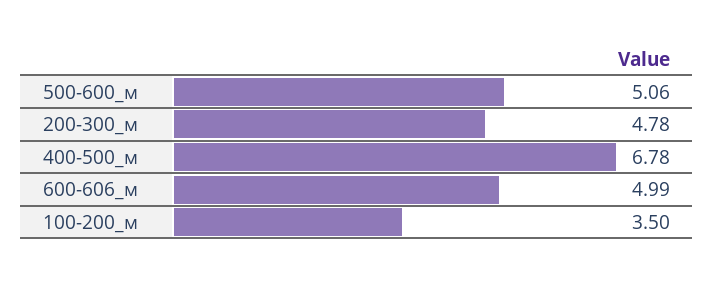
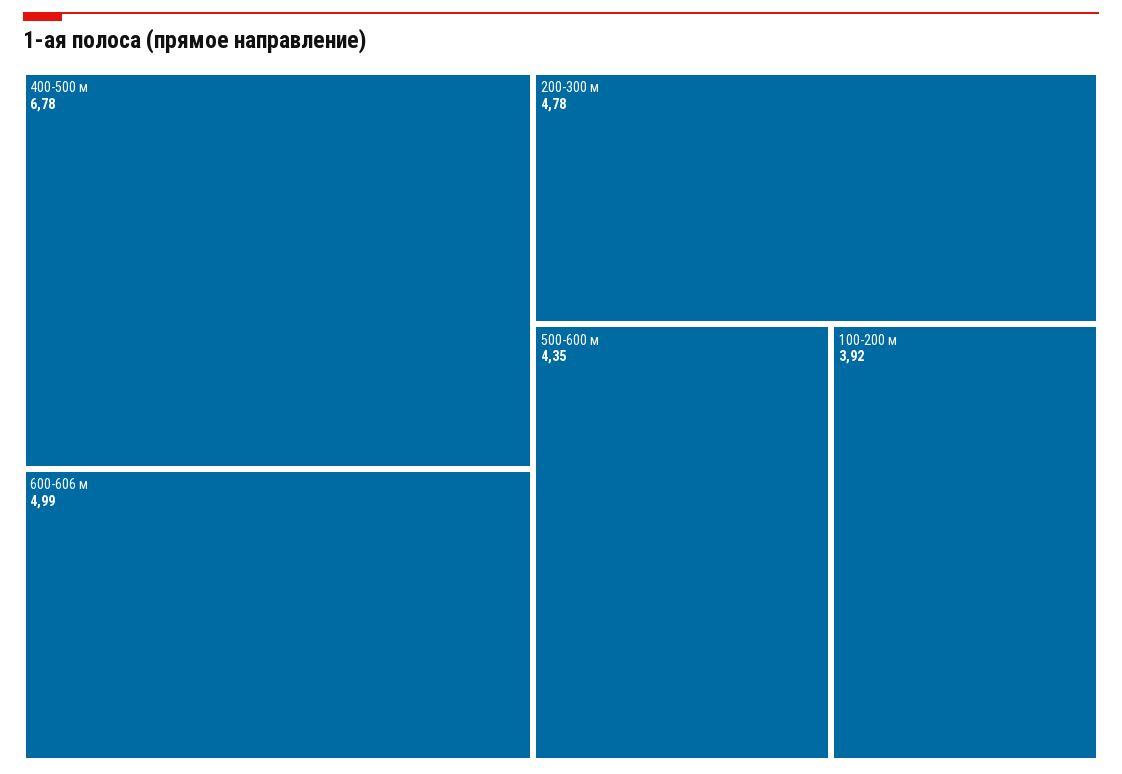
500-600_м: 5.06 -> 4.35
100-200_м: 3.5 -> 3.92

